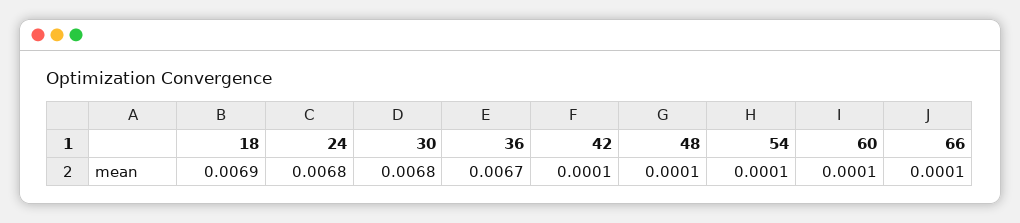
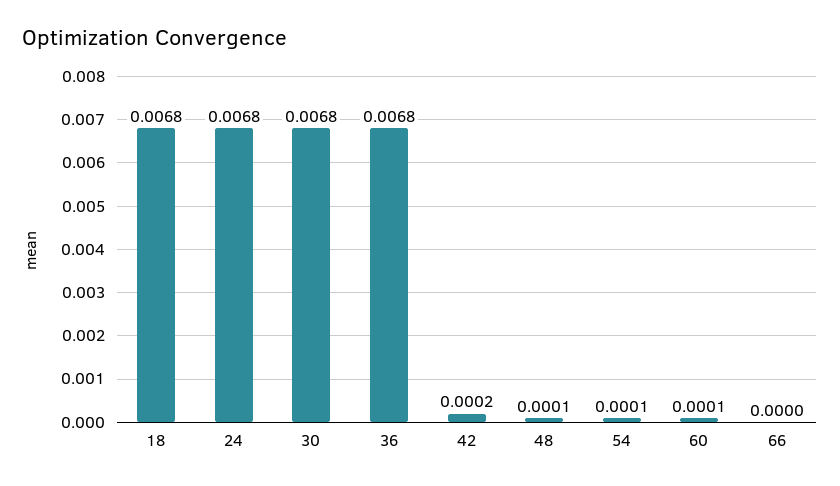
18: 0.0069 -> 0.0068
36: 0.0067 -> 0.0068
42: 0.0001 -> 0.0002
66: 0.0001 -> 0

